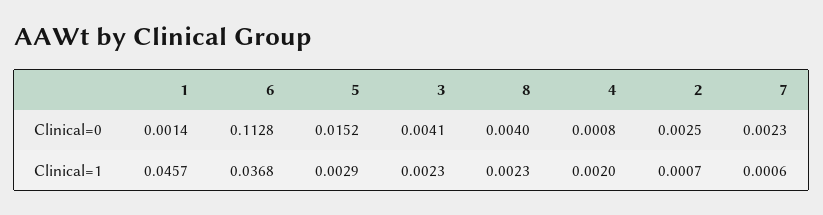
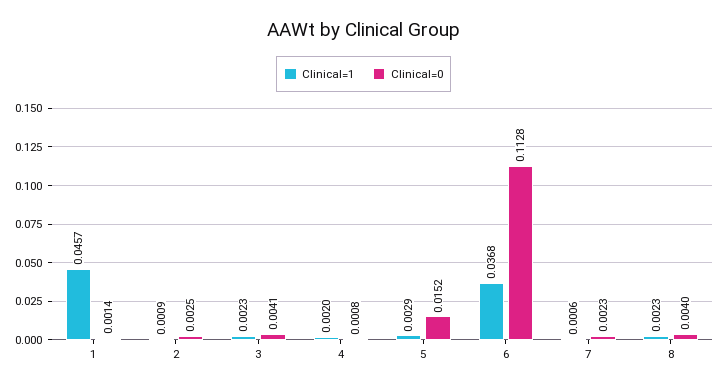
Clinical=1, 2: 0.0007 -> 0.0009

